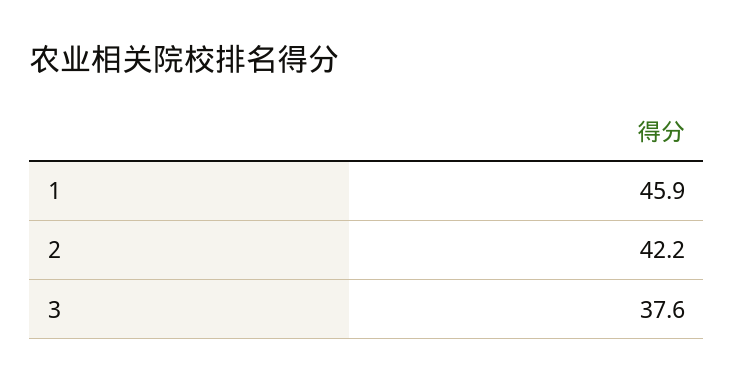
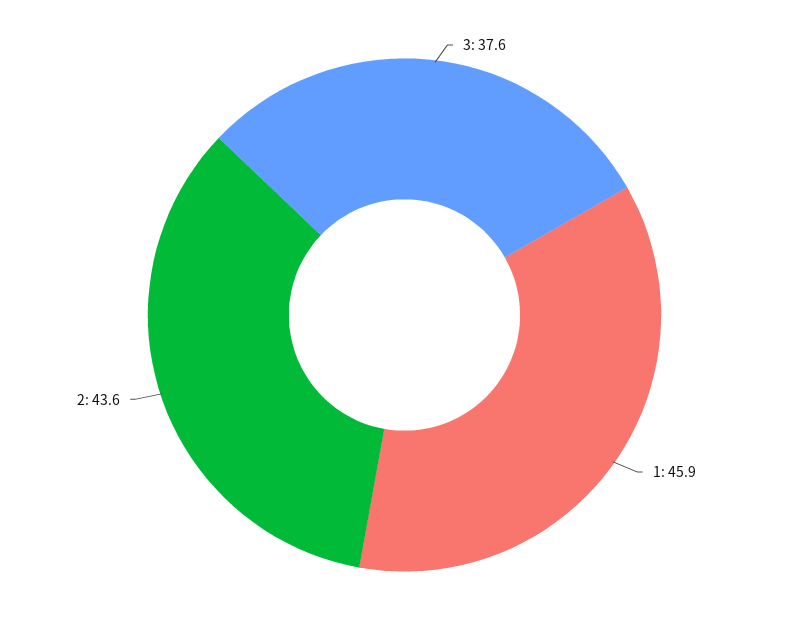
2: 42.2 -> 43.6

